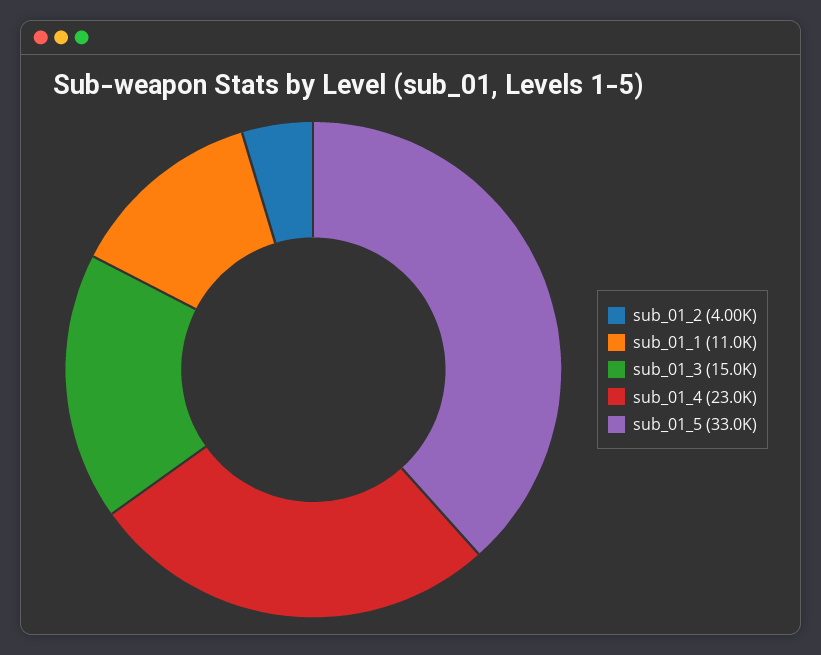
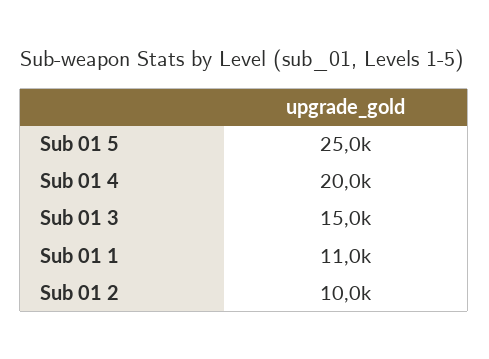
sub_01_2: 4000 -> 10000
sub_01_4: 23000 -> 20000
sub_01_5: 33000 -> 25000

